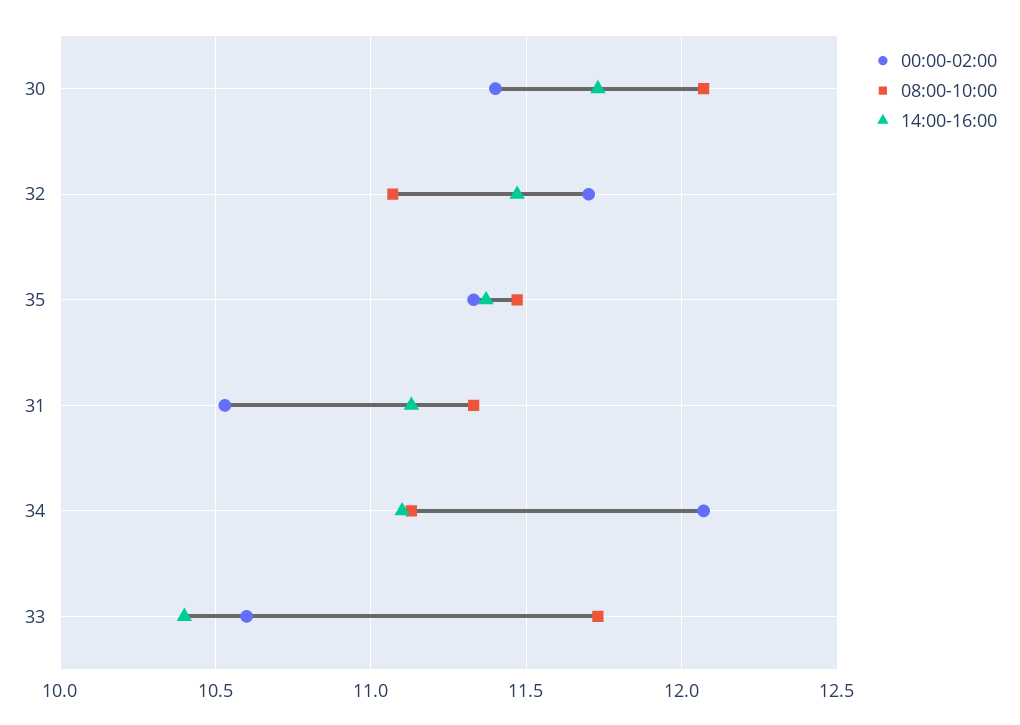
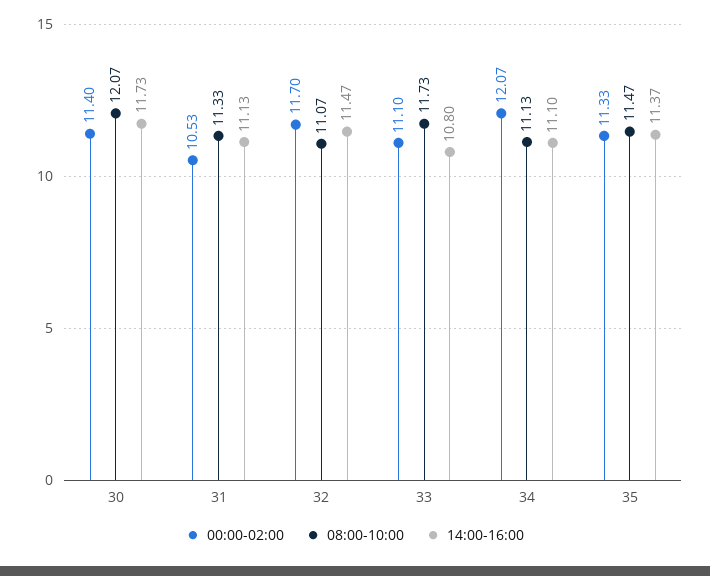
00:00-02:00, 33: 10.6 -> 11.1
14:00-16:00, 33: 10.4 -> 10.8

